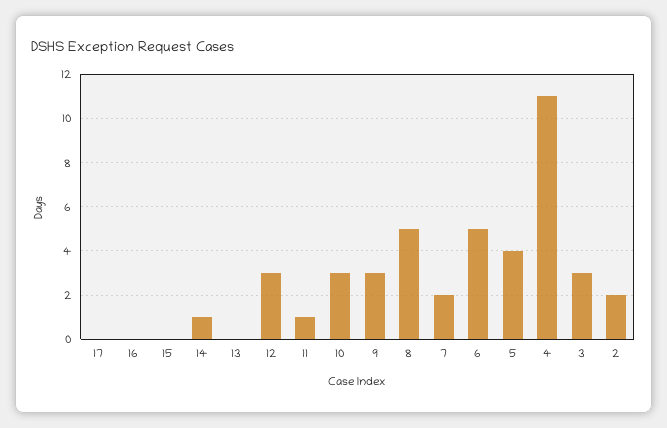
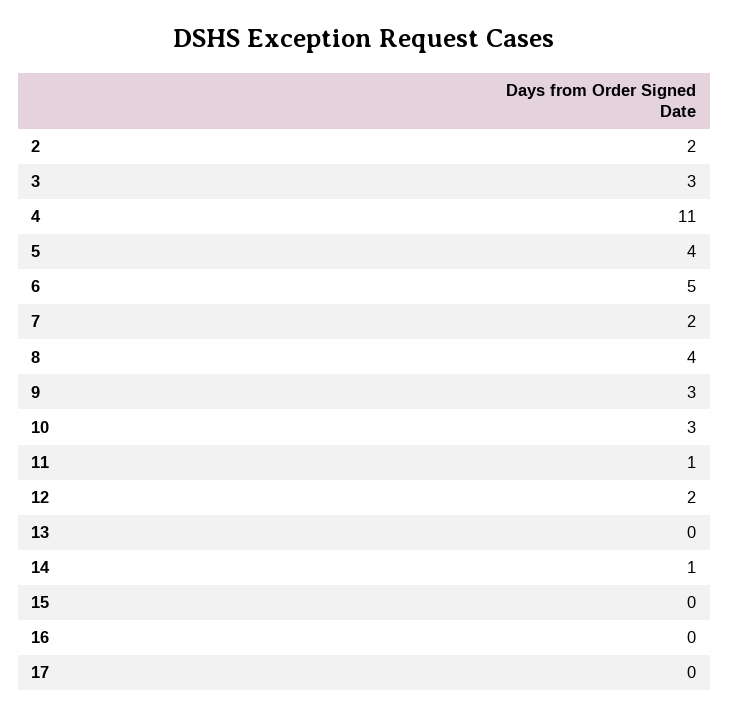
12: 3 -> 2
8: 5 -> 4

